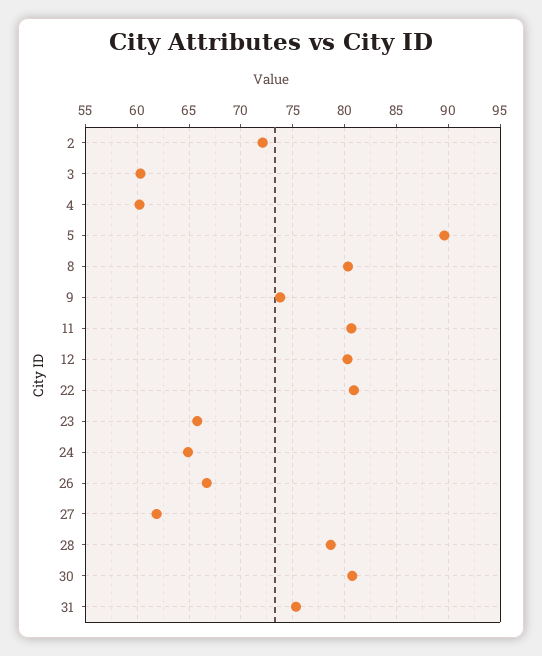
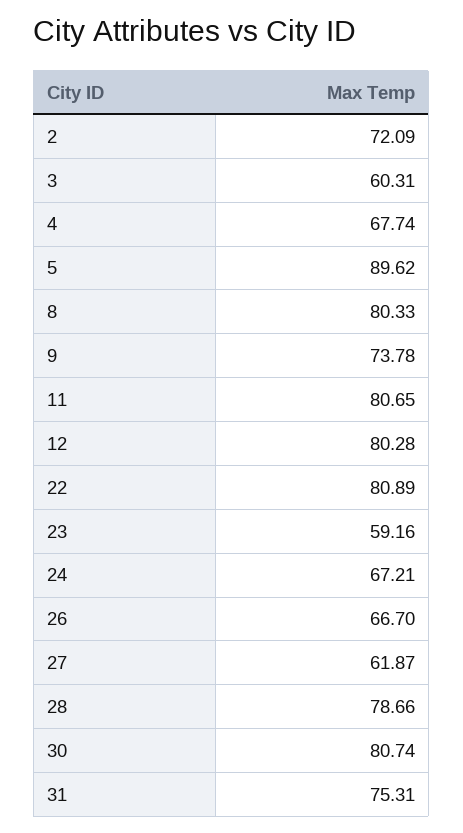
4: 60 -> 67.74
23: 66 -> 59.16
24: 65 -> 67.21

